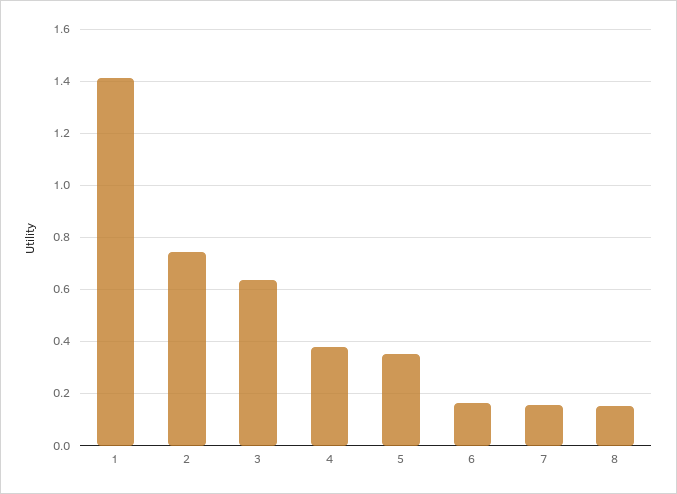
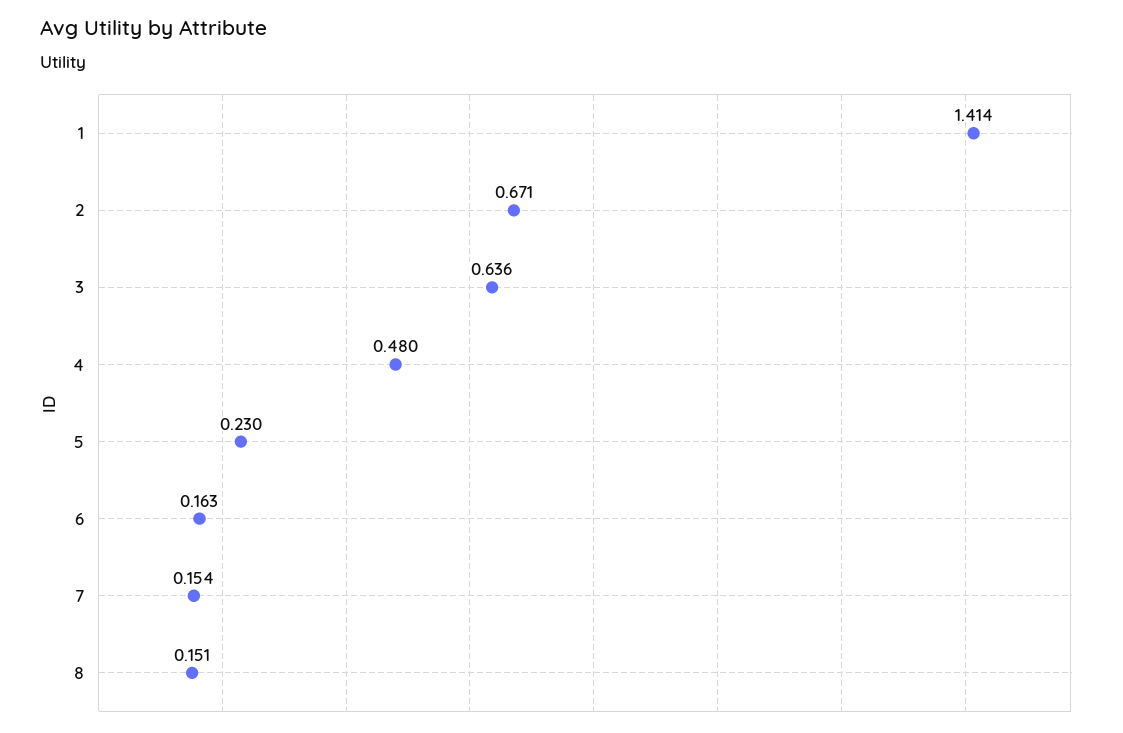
2: 0.75 -> 0.671
4: 0.375 -> 0.48
5: 0.35 -> 0.23

